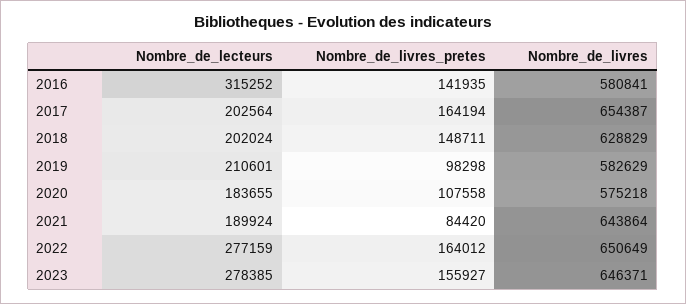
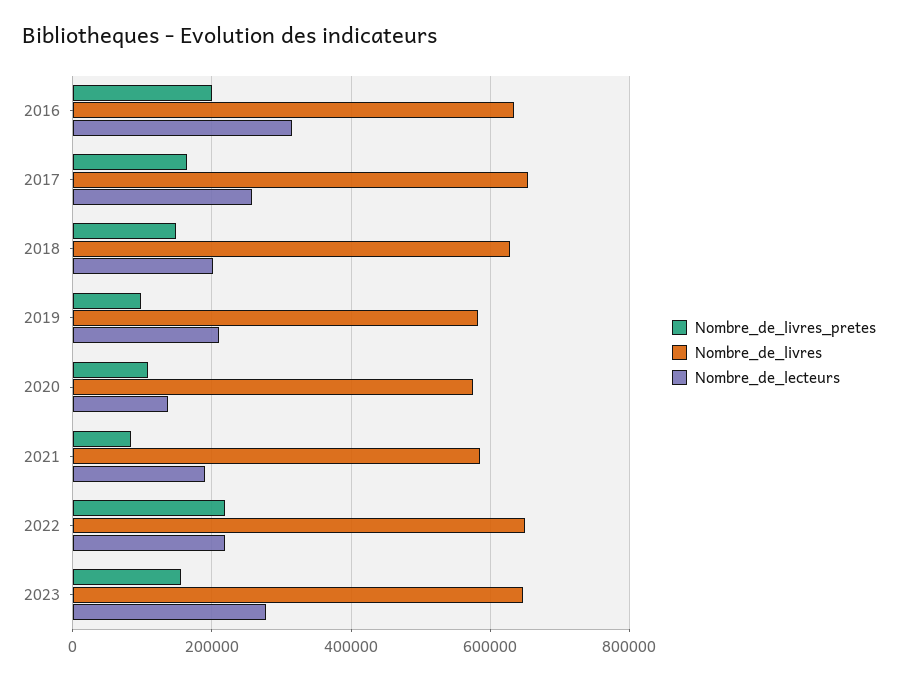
Nombre_de_livres_pretes, 2016: 141935 -> 200000
Nombre_de_livres, 2016: 580841 -> 640000
Nombre_de_lecteurs, 2017: 202564 -> 260000
Nombre_de_lecteurs, 2020: 183655 -> 140000
Nombre_de_livres, 2021: 643864 -> 580000
Nombre_de_lecteurs, 2022: 277159 -> 220000
Nombre_de_livres_pretes, 2022: 164012 -> 220000

